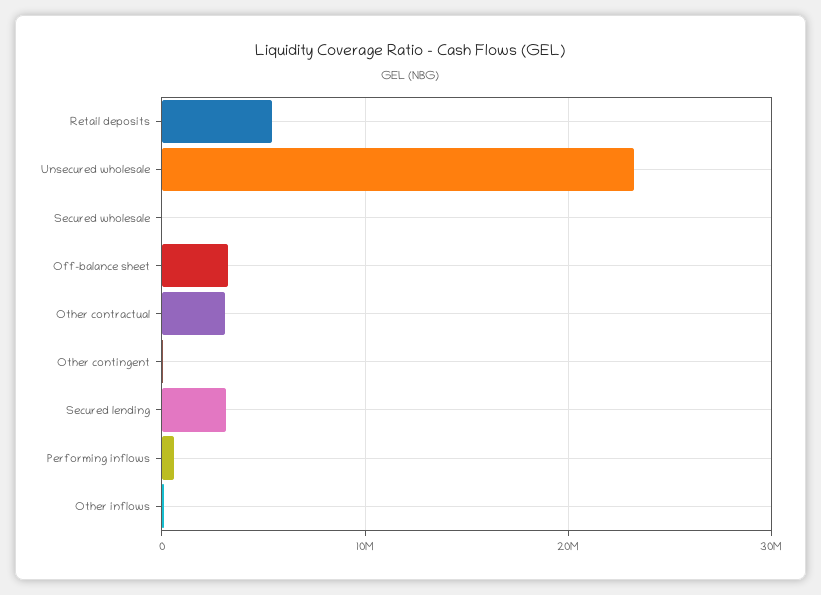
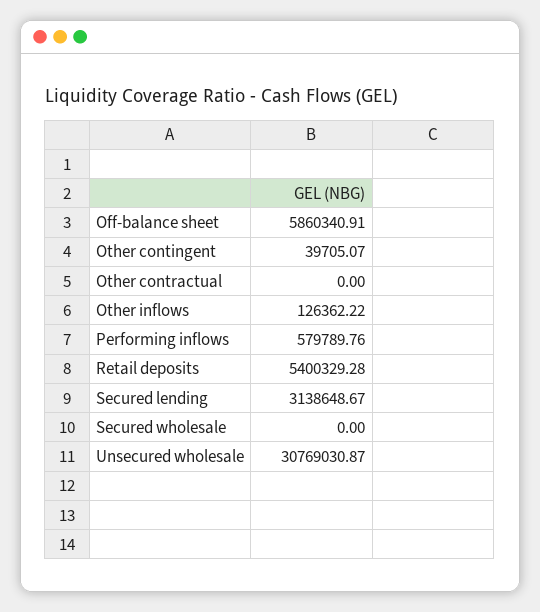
Unsecured wholesale: 23000000 -> 30769030.87
Off-balance sheet: 3000000 -> 5860340.91
Other contractual: 3000000 -> 0

